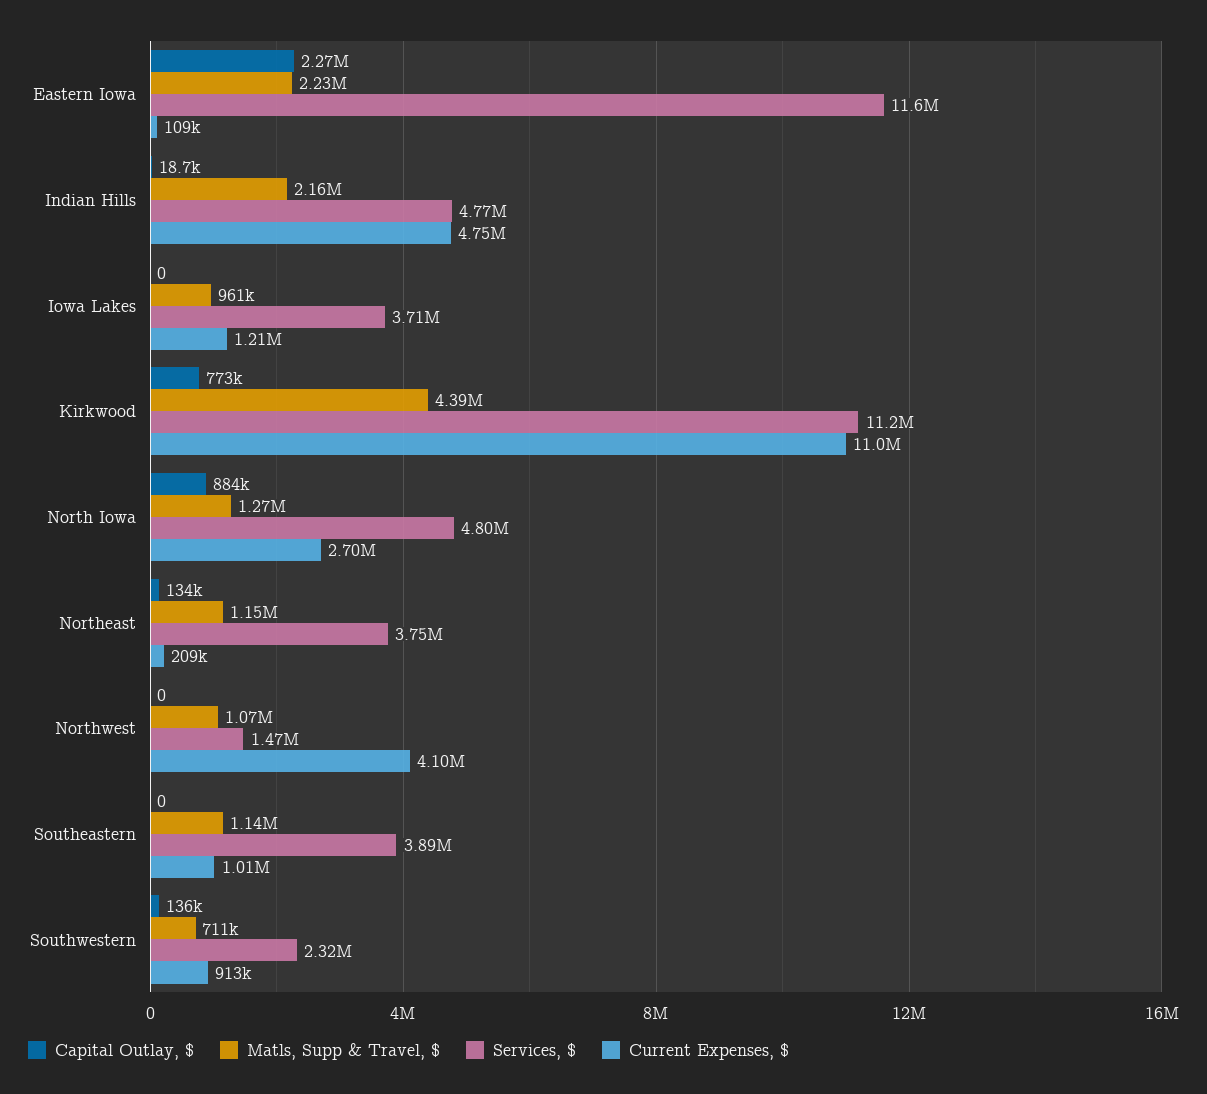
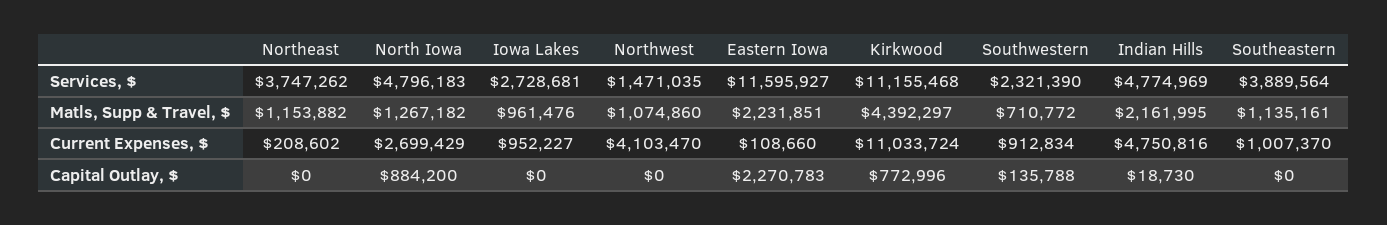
Services, $, Iowa Lakes: 3710000 -> 2728681
Current Expenses, $, Iowa Lakes: 1210000 -> 952227
Capital Outlay, $, Northeast: 134000 -> 0

